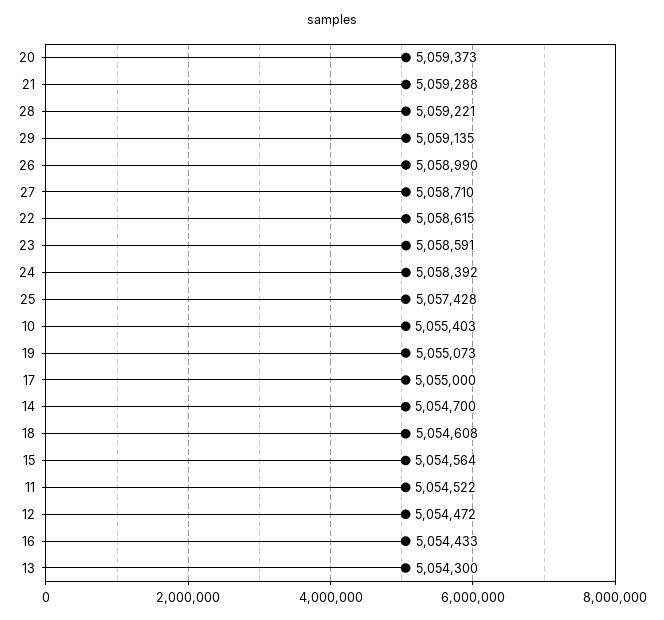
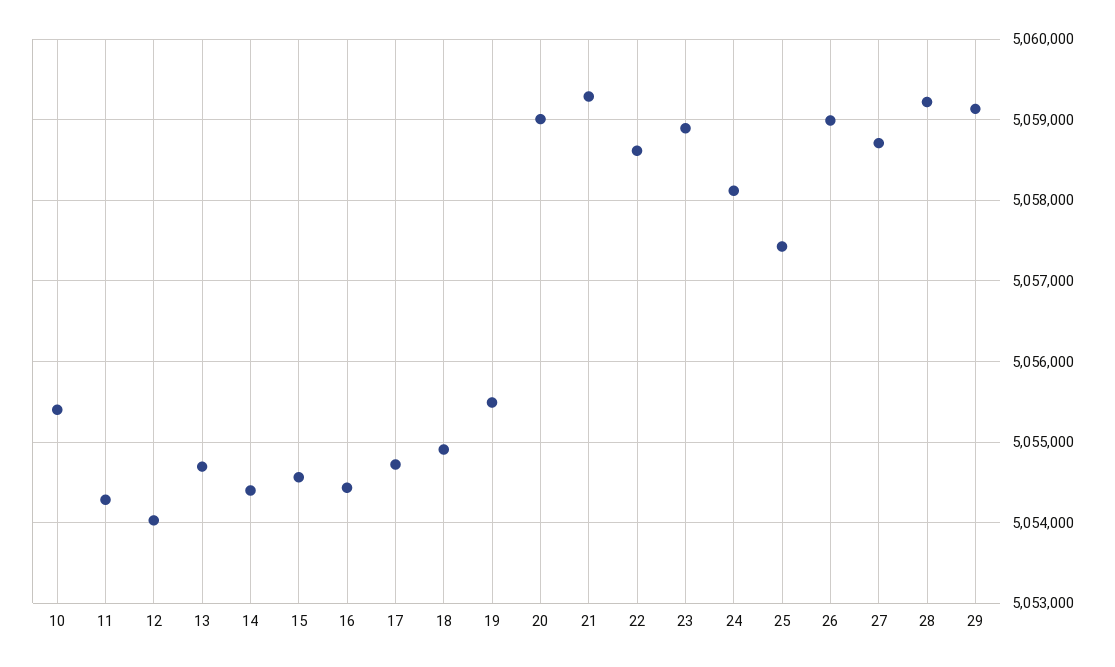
20: 5059373 -> 5059000
23: 5058591 -> 5058900
24: 5058392 -> 5058100
19: 5055073 -> 5055500
17: 5055000 -> 5054700
14: 5054700 -> 5054400
18: 5054608 -> 5054900
11: 5054522 -> 5054300
12: 5054472 -> 5054000
13: 5054300 -> 5054700

